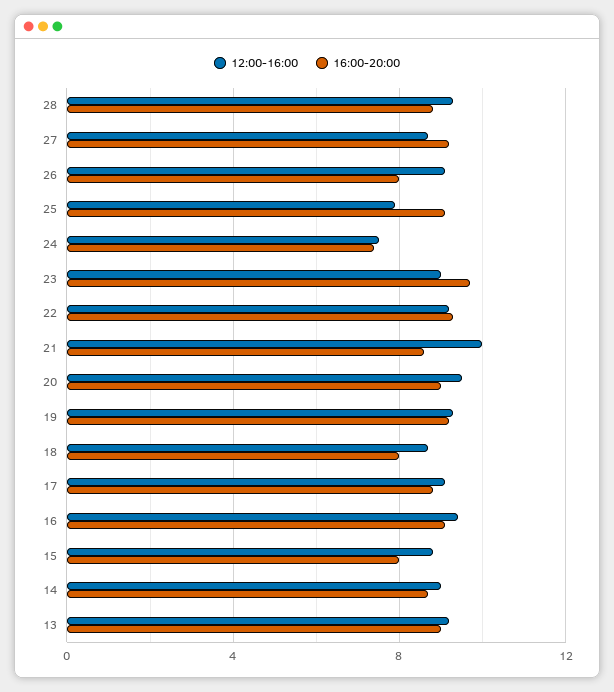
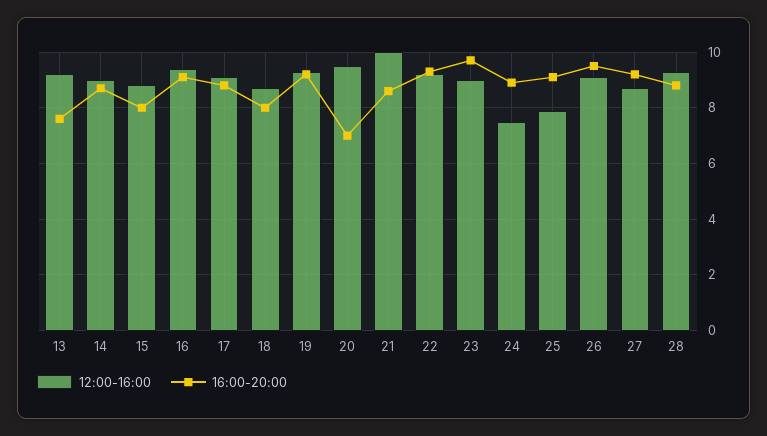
16:00-20:00, 26: 8 -> 9.5
16:00-20:00, 24: 7.5 -> 9
16:00-20:00, 20: 9 -> 7
16:00-20:00, 13: 9 -> 7.5

